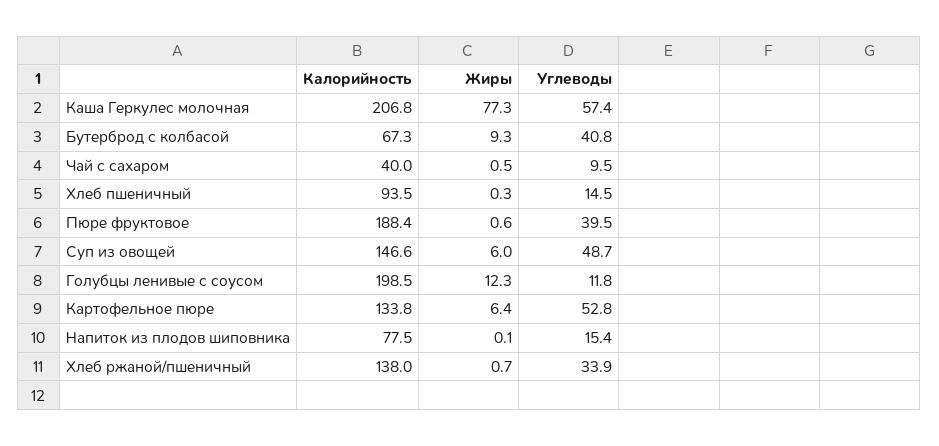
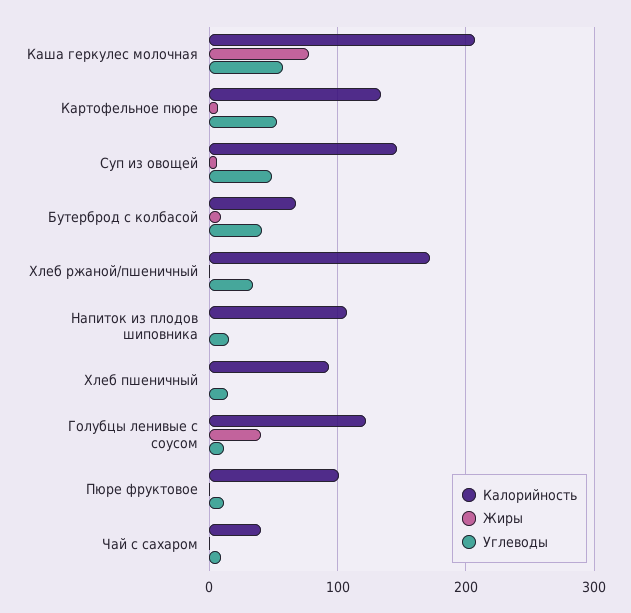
Калорийность, Пюре фруктовое: 188.4 -> 100
Углеводы, Пюре фруктовое: 39.5 -> 10
Калорийность, Голубцы ленивые с соусом: 198.5 -> 120
Жиры, Голубцы ленивые с соусом: 12.3 -> 40
Калорийность, Напиток из плодов шиповника: 77.5 -> 110
Калорийность, Хлеб ржаной/пшеничный: 138 -> 170

